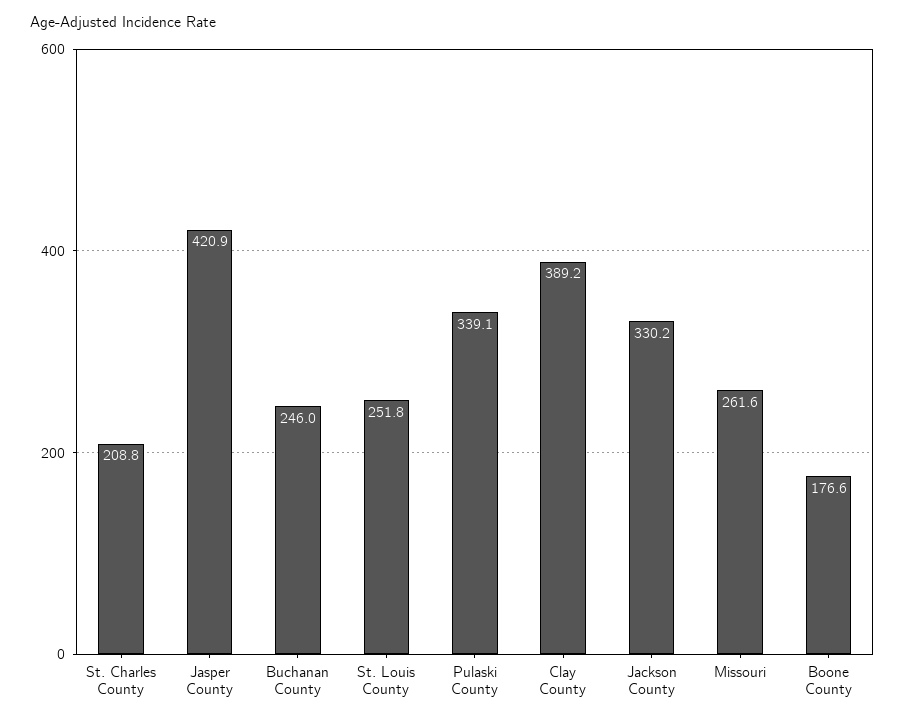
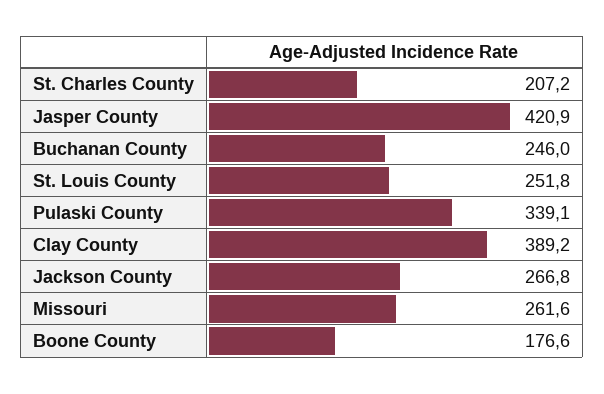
St. Charles County: 208.8 -> 207.2
Jackson County: 330.2 -> 266.8

